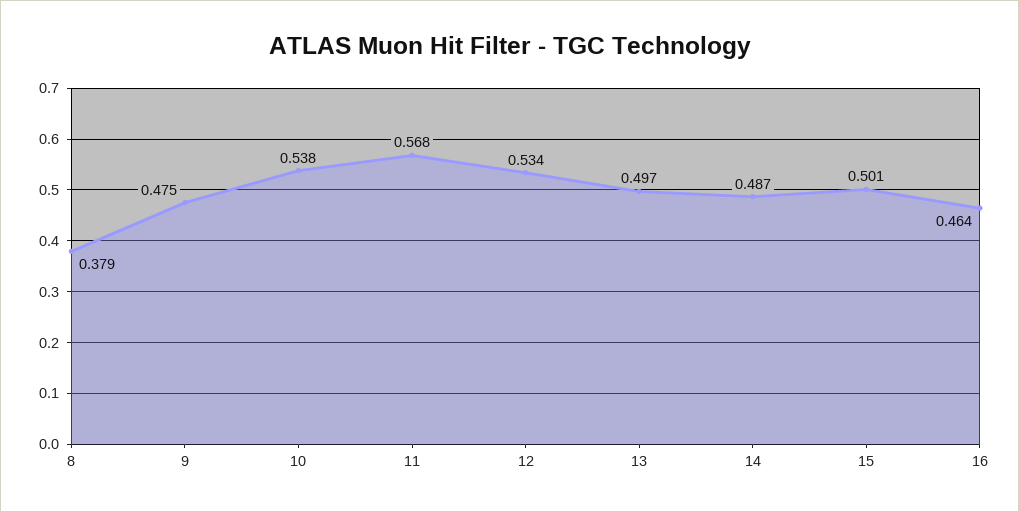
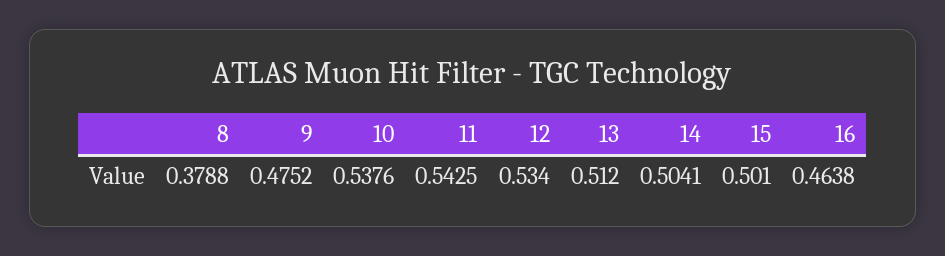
11: 0.568 -> 0.5425
13: 0.497 -> 0.512
14: 0.487 -> 0.5041

